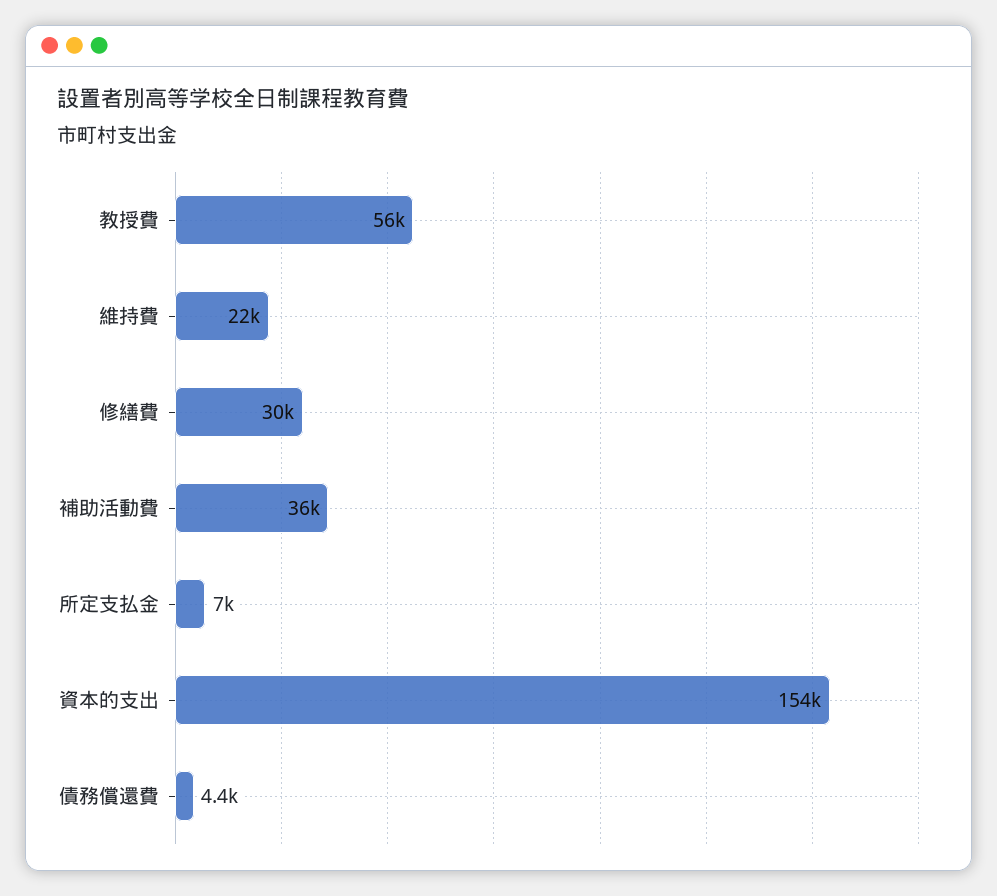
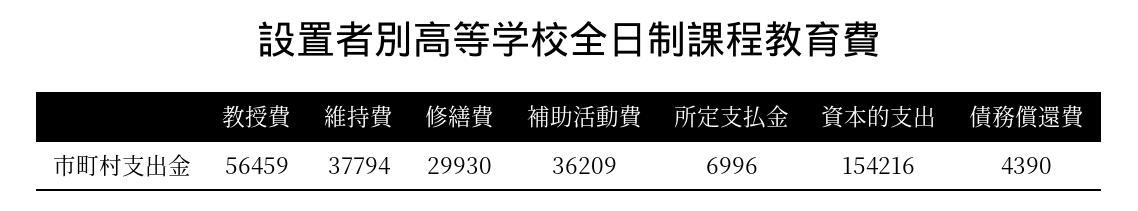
維持費: 22000 -> 37794

